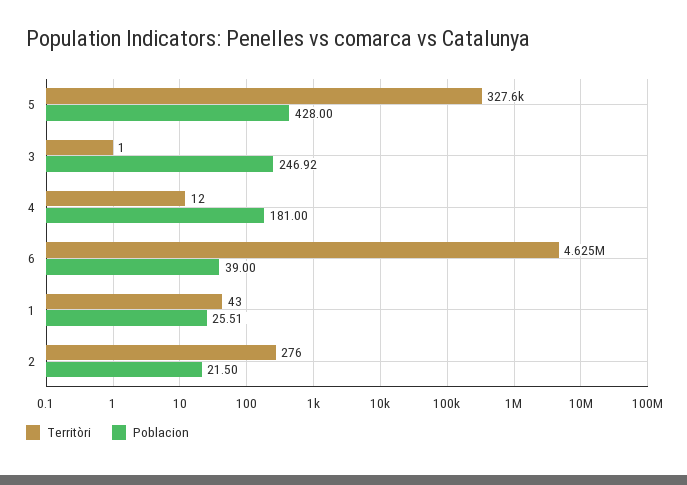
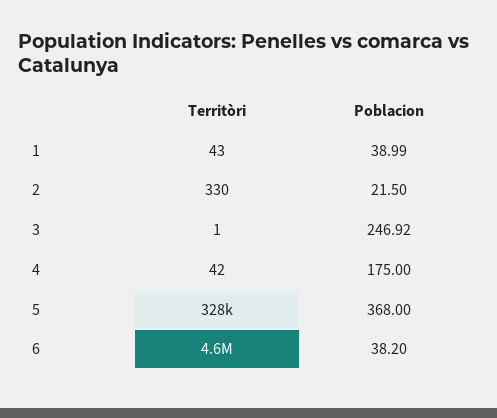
Poblacion, 5: 428 -> 368
Territòri, 4: 12 -> 42
Poblacion, 4: 181 -> 175
Poblacion, 6: 39 -> 38.2
Poblacion, 1: 25.51 -> 38.99
Territòri, 2: 276 -> 330

